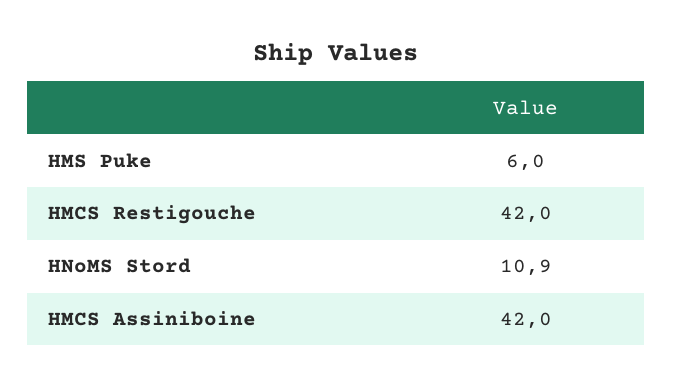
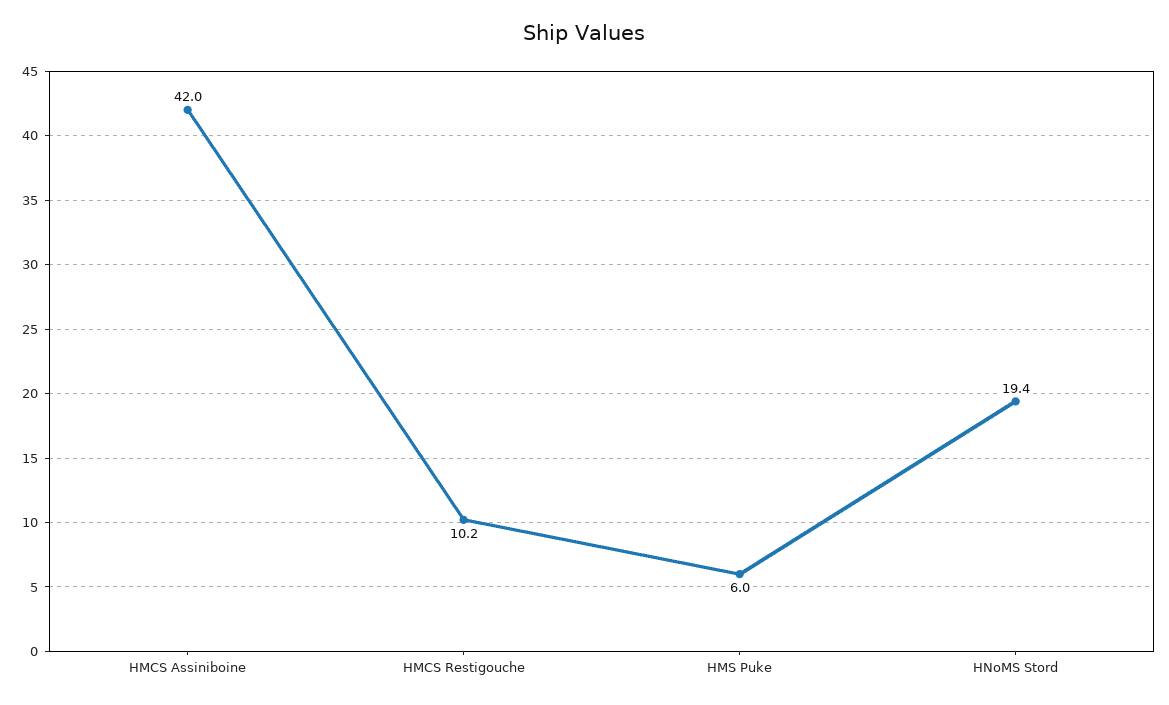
HMCS Restigouche: 42 -> 10.2
HNoMS Stord: 10.9 -> 19.4

